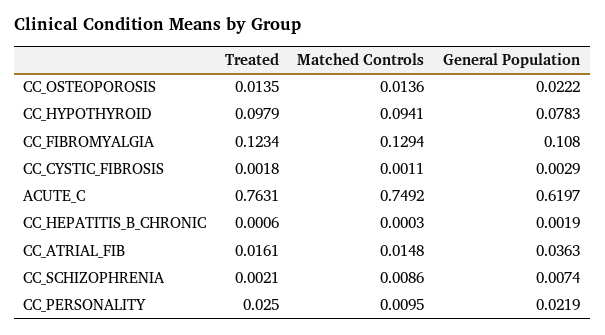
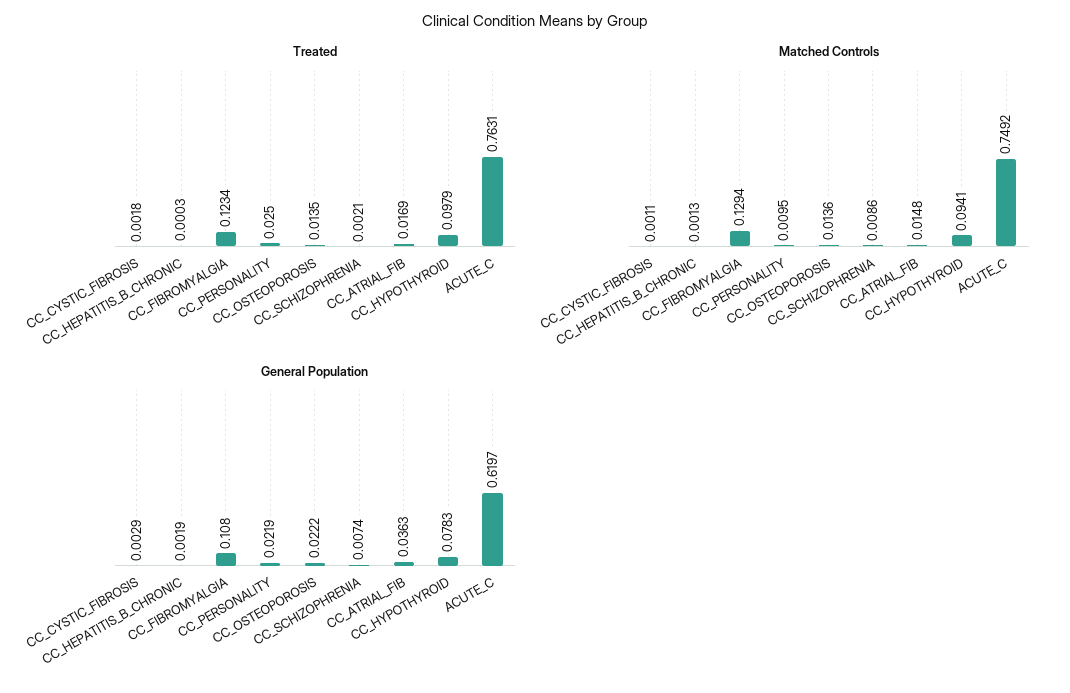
Treated, CC_HEPATITIS_B_CHRONIC: 0.0006 -> 0.0003
Matched Controls, CC_HEPATITIS_B_CHRONIC: 0.0003 -> 0.0013
Treated, CC_ATRIAL_FIB: 0.0161 -> 0.0169

